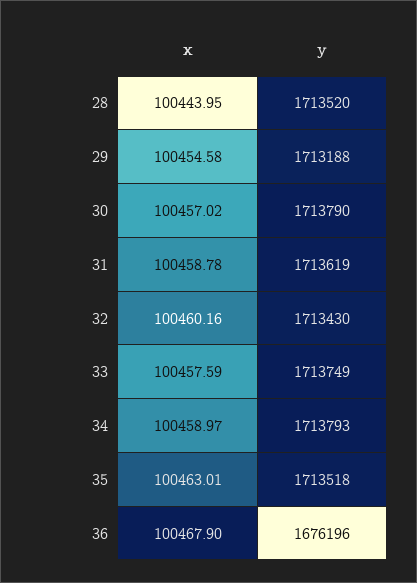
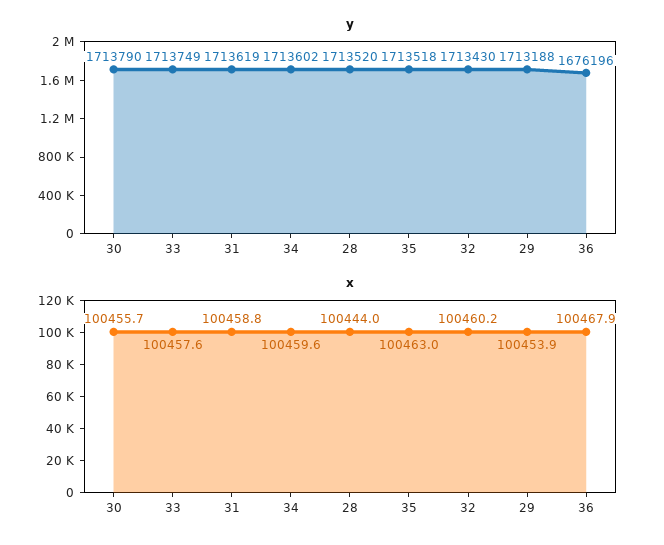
x, 29: 100454.58 -> 100453.9
x, 30: 100457.02 -> 100455.7
x, 34: 100458.97 -> 100459.6
y, 34: 1713793 -> 1713602

